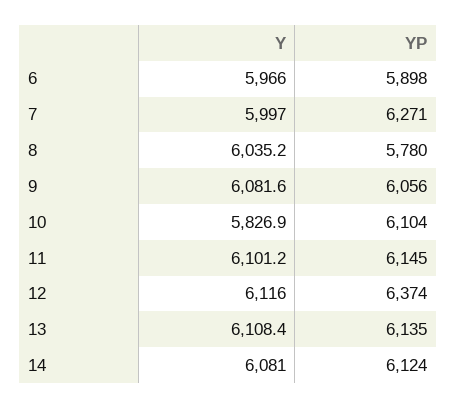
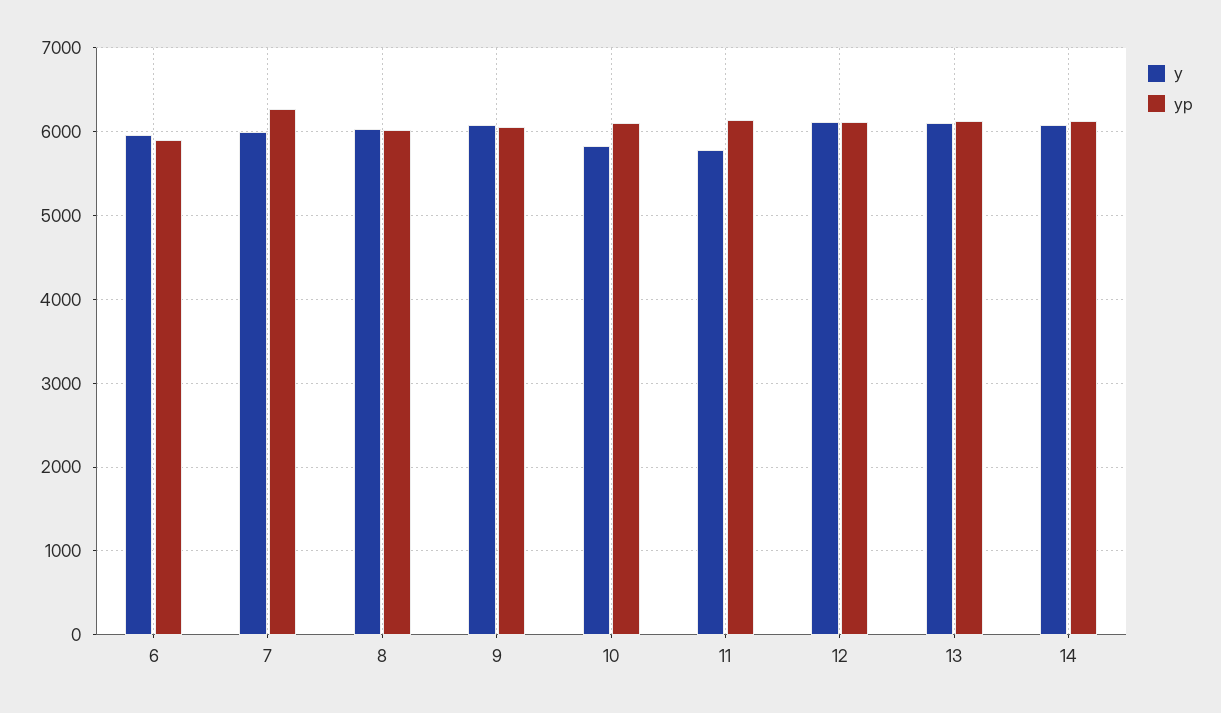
YP, 8: 5780 -> 6000
Y, 11: 6101.2 -> 5800
YP, 12: 6374 -> 6100

